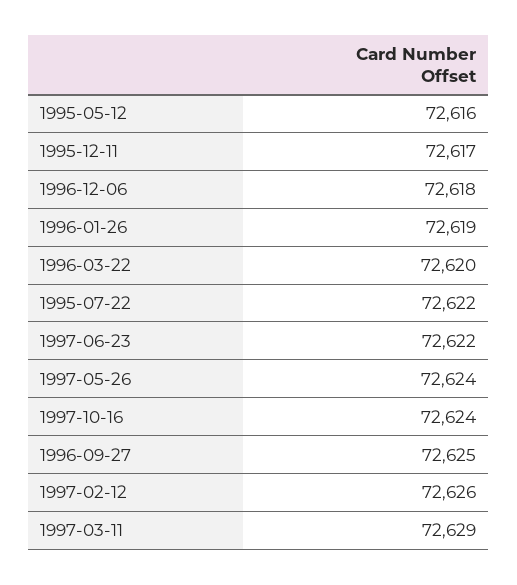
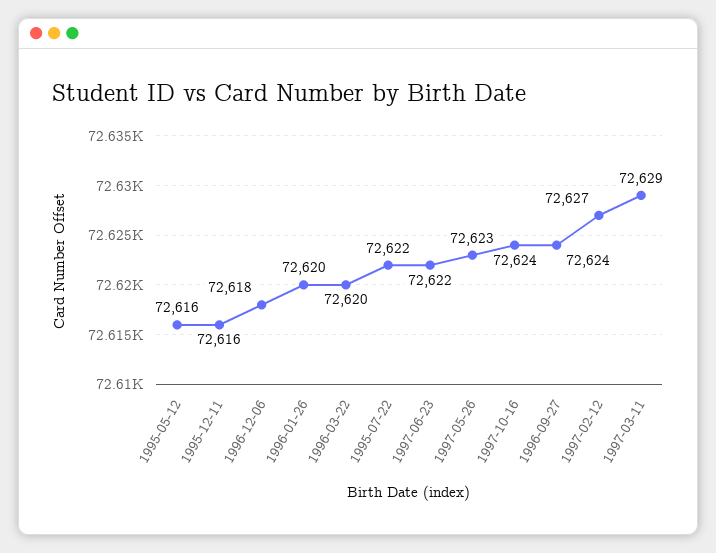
1995-12-11: 72617 -> 72616
1996-01-26: 72619 -> 72620
1997-05-26: 72624 -> 72623
1996-09-27: 72625 -> 72624
1997-02-12: 72626 -> 72627

